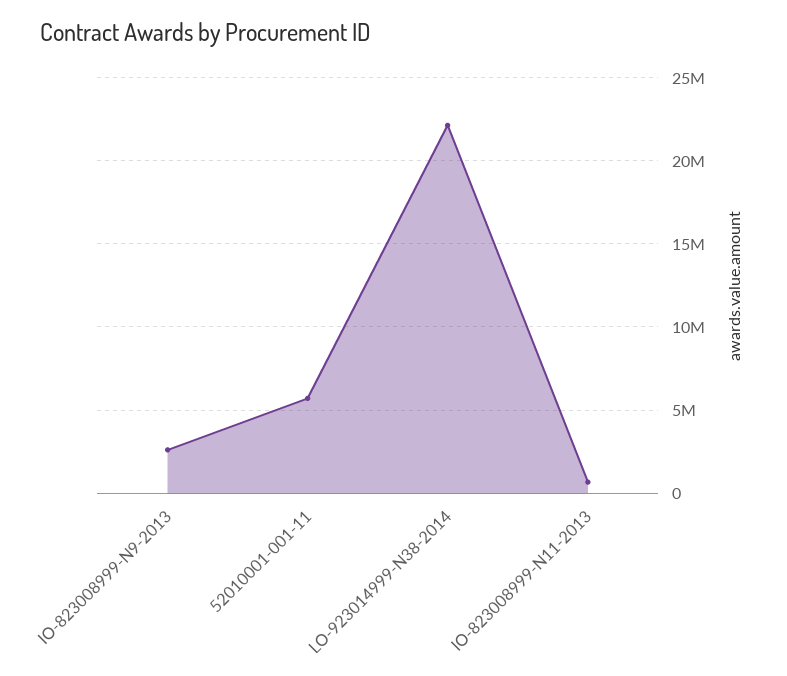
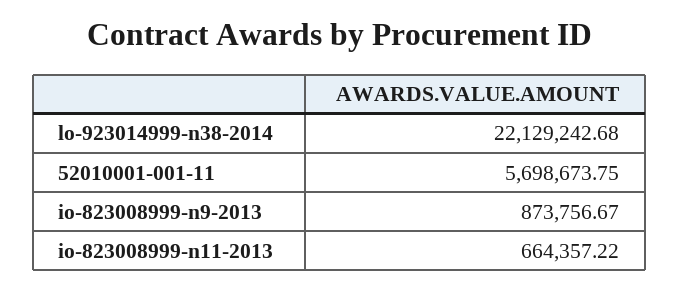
IO-823008999-N9-2013: 2500000 -> 873756.67

